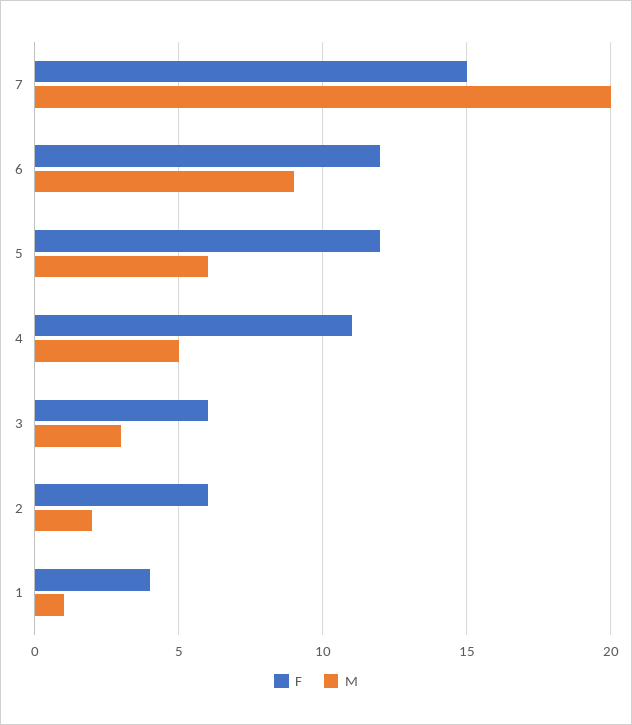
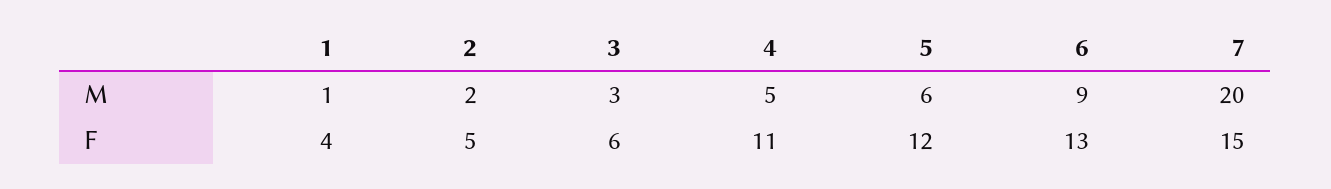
F, 6: 12 -> 13
F, 2: 6 -> 5

